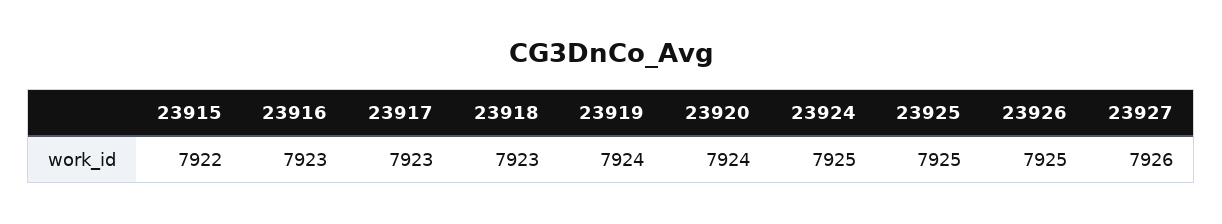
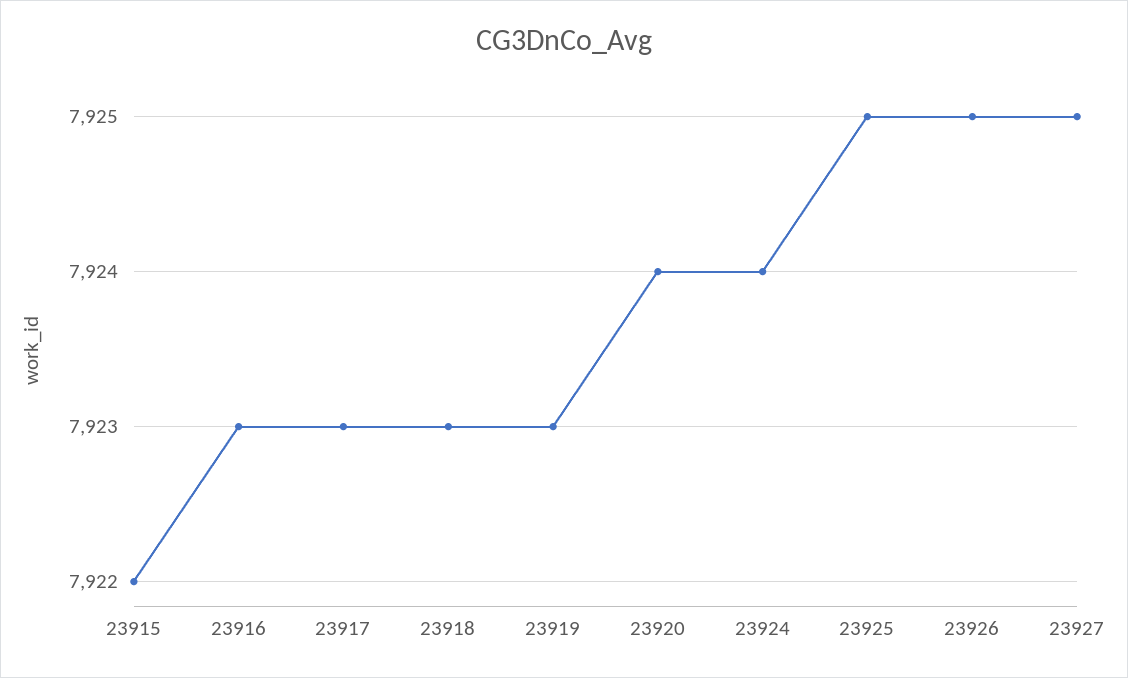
23919: 7924 -> 7923
23924: 7925 -> 7924
23927: 7926 -> 7925

